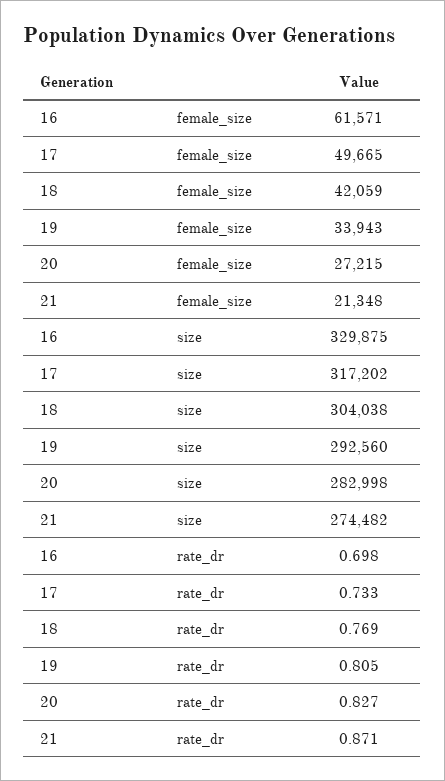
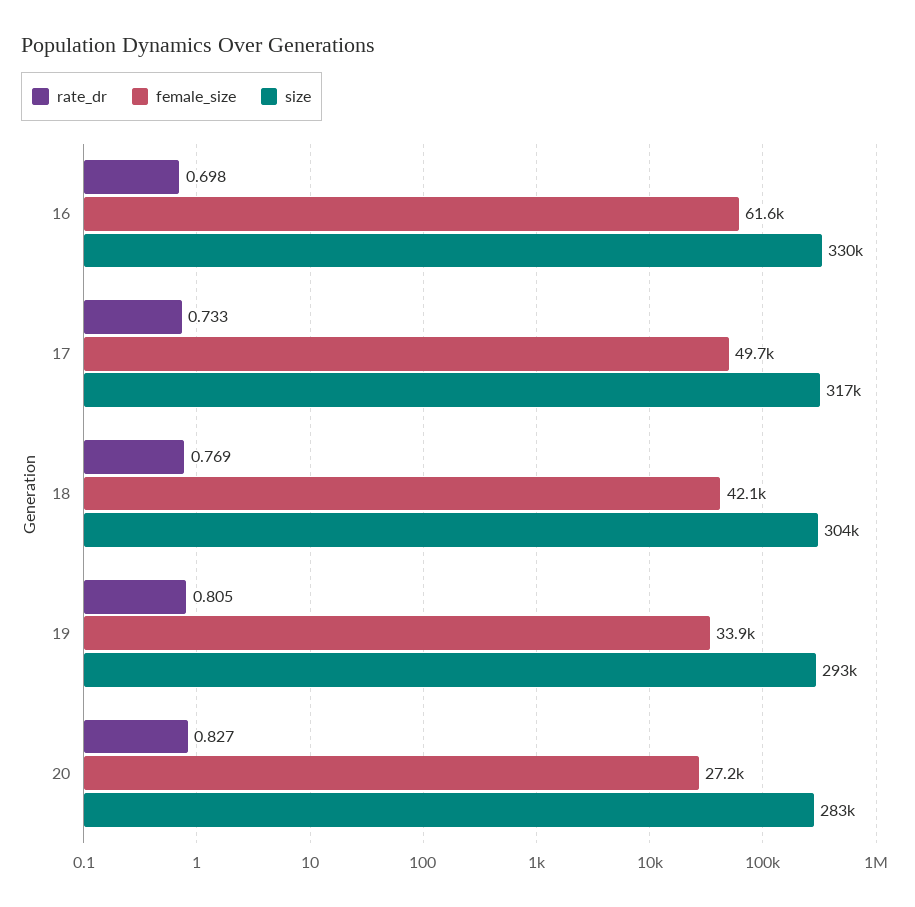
female_size, 21: 21348 -> none
size, 21: 274482 -> none
rate_dr, 21: 0.871 -> none

